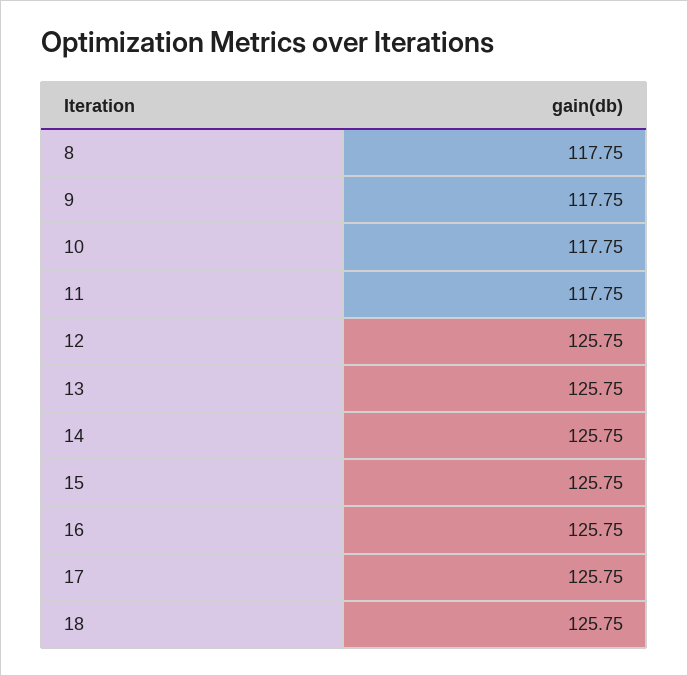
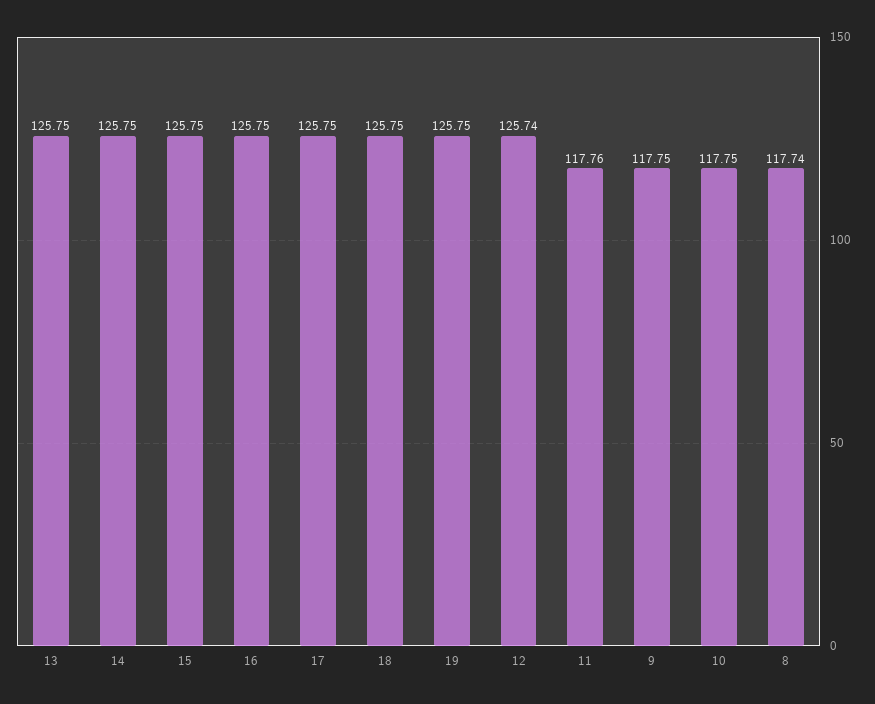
8: 117.75 -> 117.74
11: 117.75 -> 117.76
12: 125.75 -> 125.74
19: none -> 125.75

